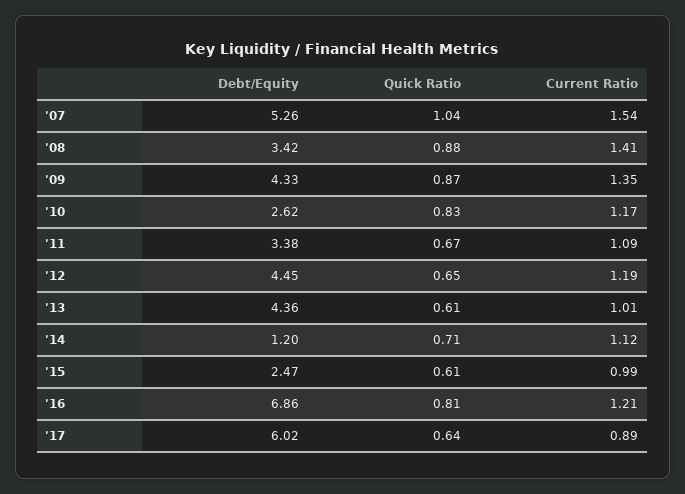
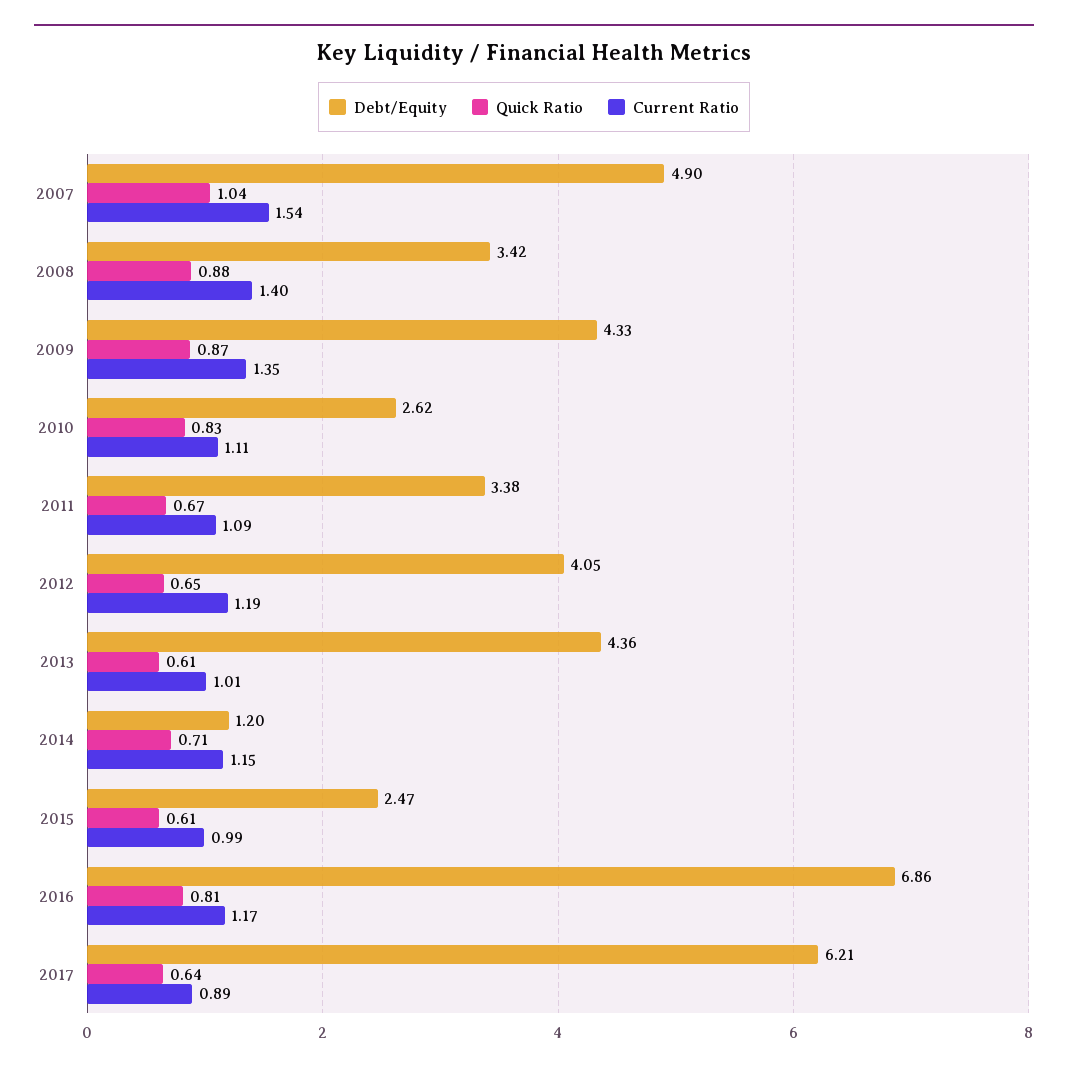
Debt/Equity, '07: 5.26 -> 4.9
Current Ratio, '08: 1.41 -> 1.4
Current Ratio, '10: 1.17 -> 1.11
Debt/Equity, '12: 4.45 -> 4.05
Current Ratio, '14: 1.12 -> 1.15
Current Ratio, '16: 1.21 -> 1.17
Debt/Equity, '17: 6.02 -> 6.21

